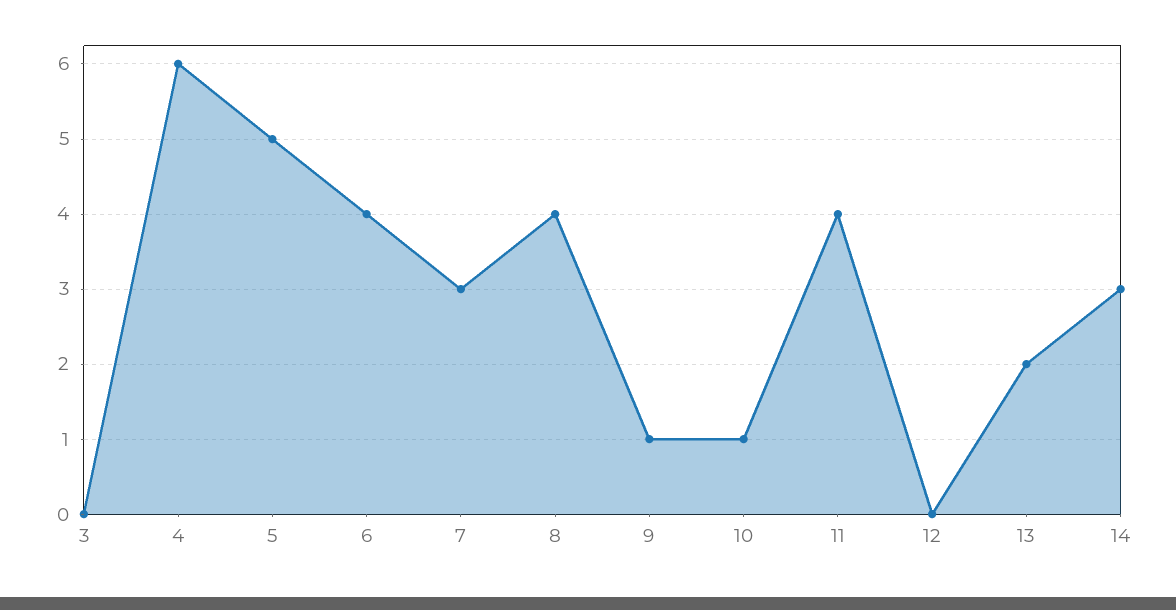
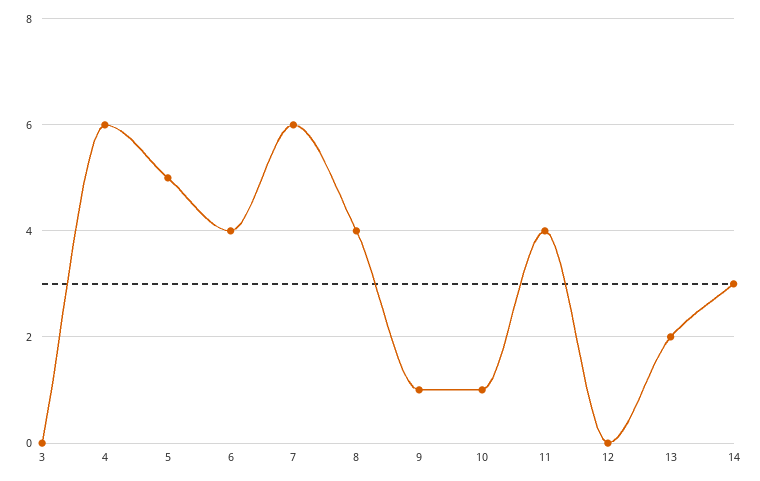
7: 3 -> 6

